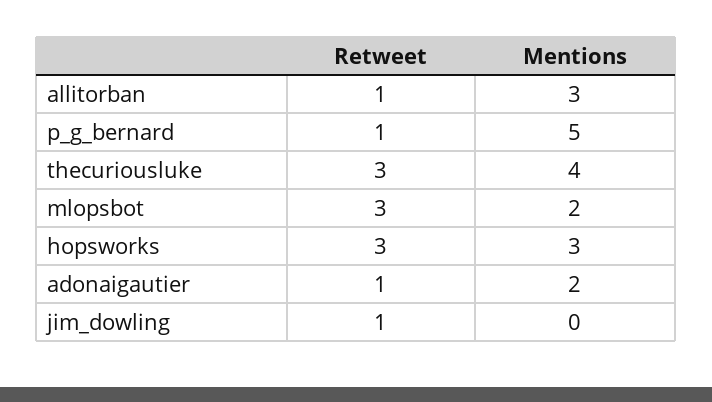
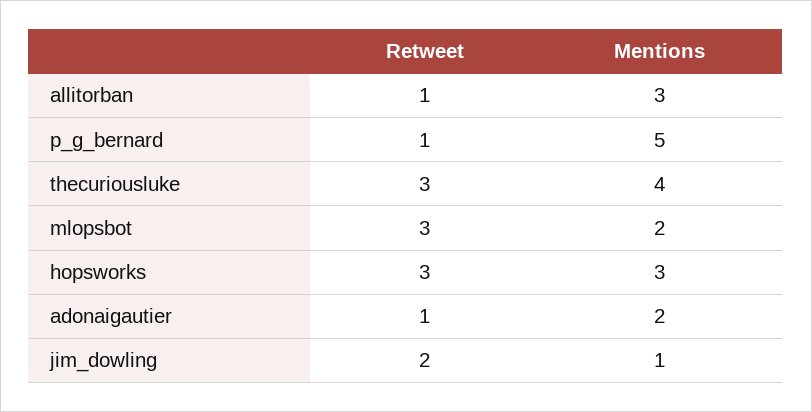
Retweet, jim_dowling: 1 -> 2
Mentions, jim_dowling: 0 -> 1

